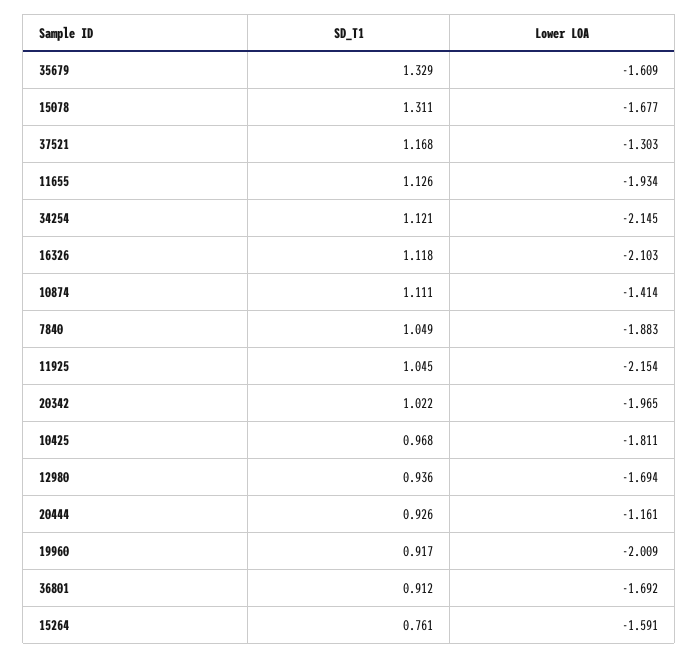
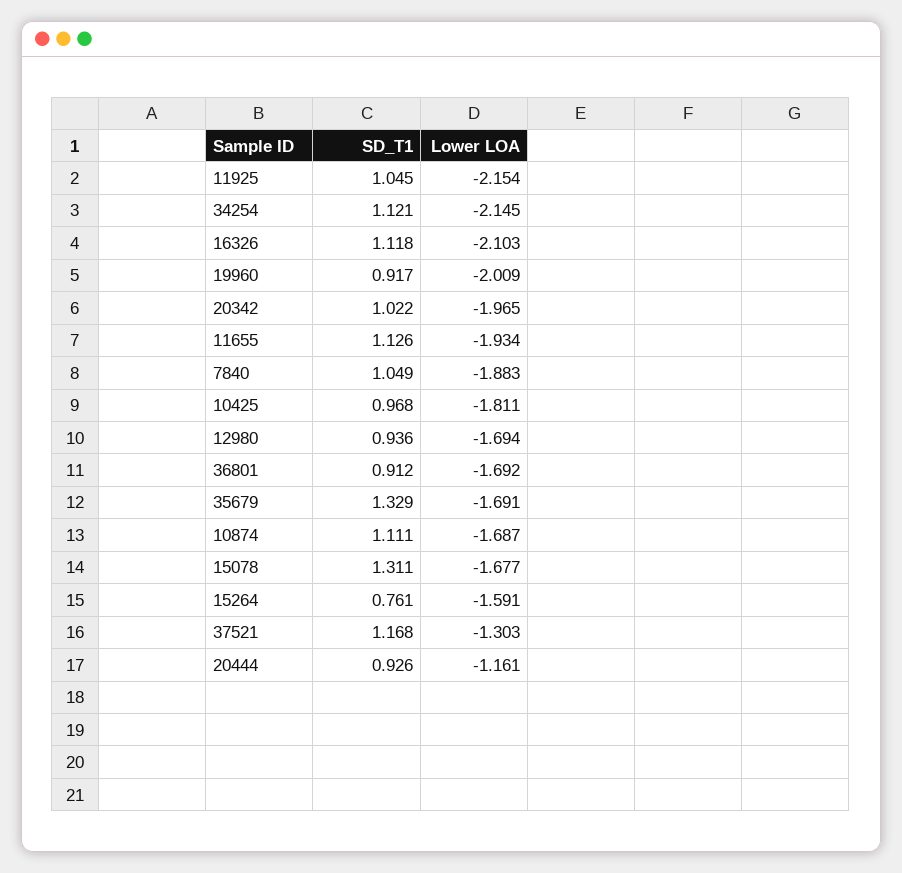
Lower LOA, 35679: -1.609 -> -1.691
Lower LOA, 10874: -1.414 -> -1.687

